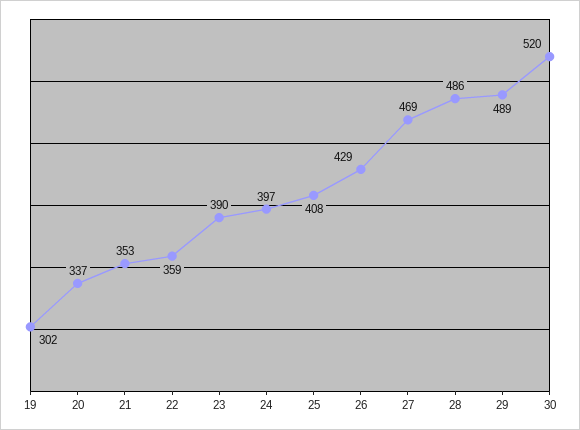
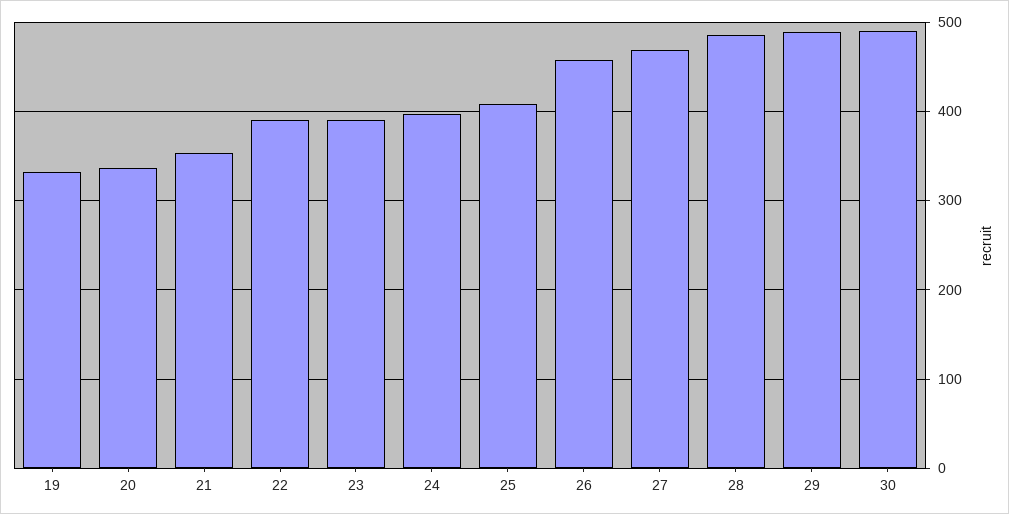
19: 302 -> 330
22: 359 -> 390
26: 429 -> 460
30: 520 -> 490

